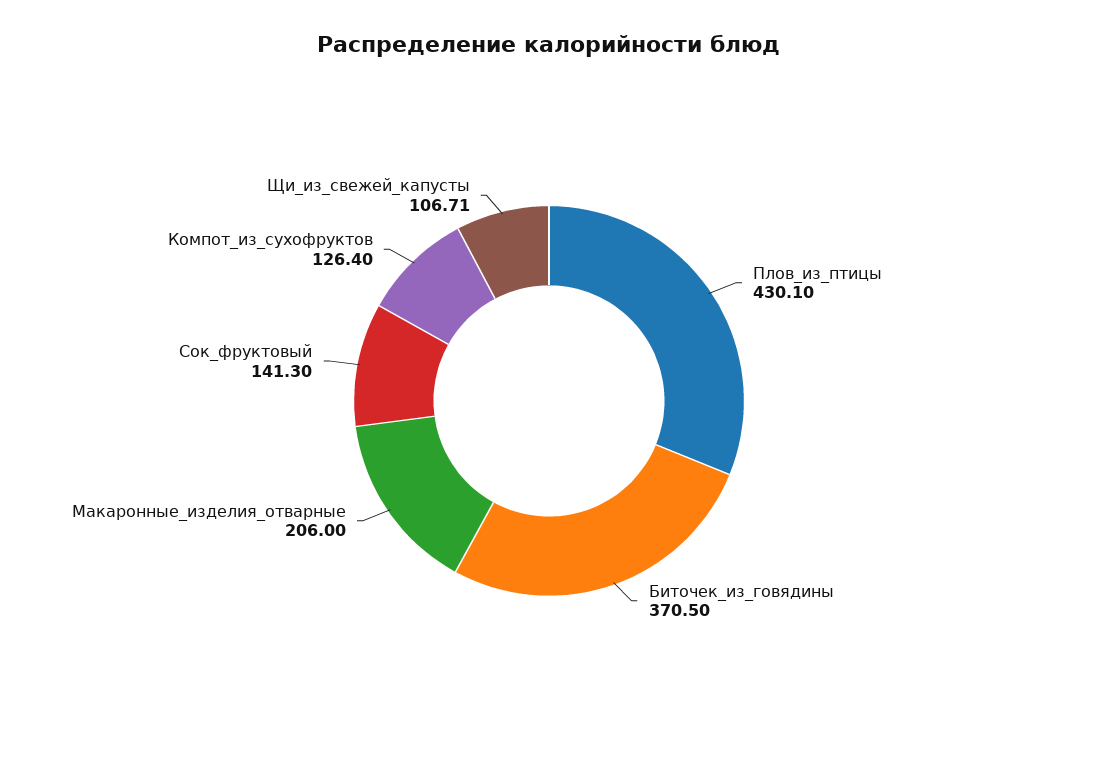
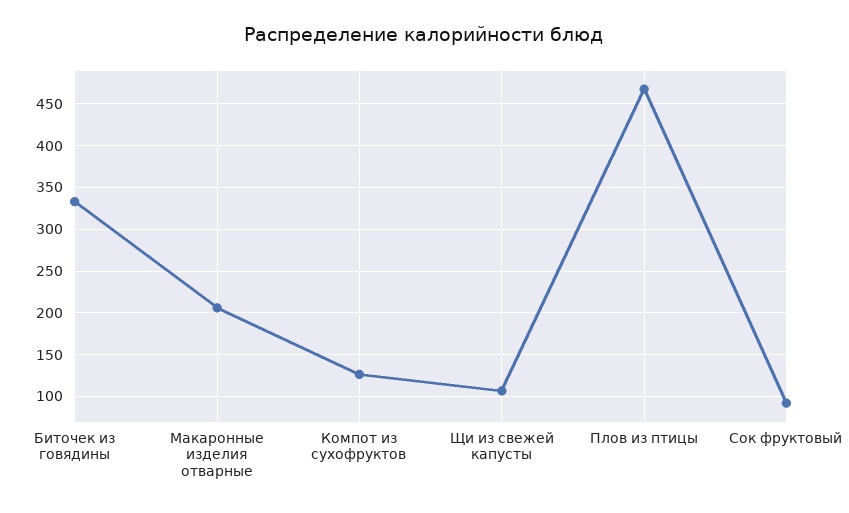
Плов_из_птицы: 430.1 -> 470
Биточек_из_говядины: 370.5 -> 330
Сок_фруктовый: 141.3 -> 90

